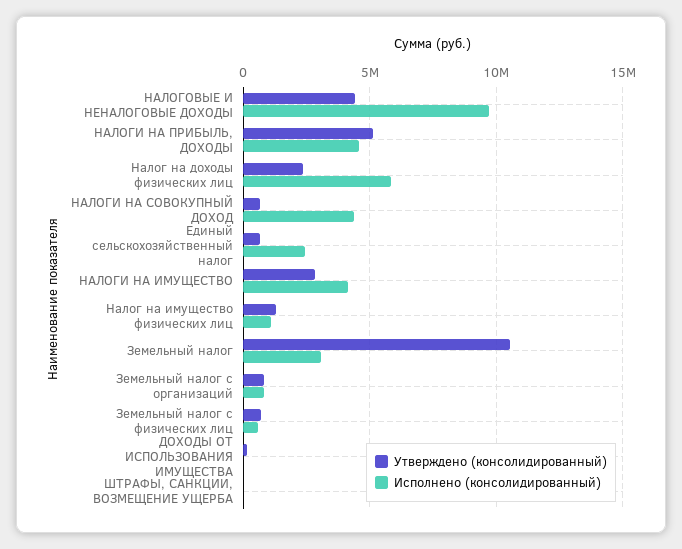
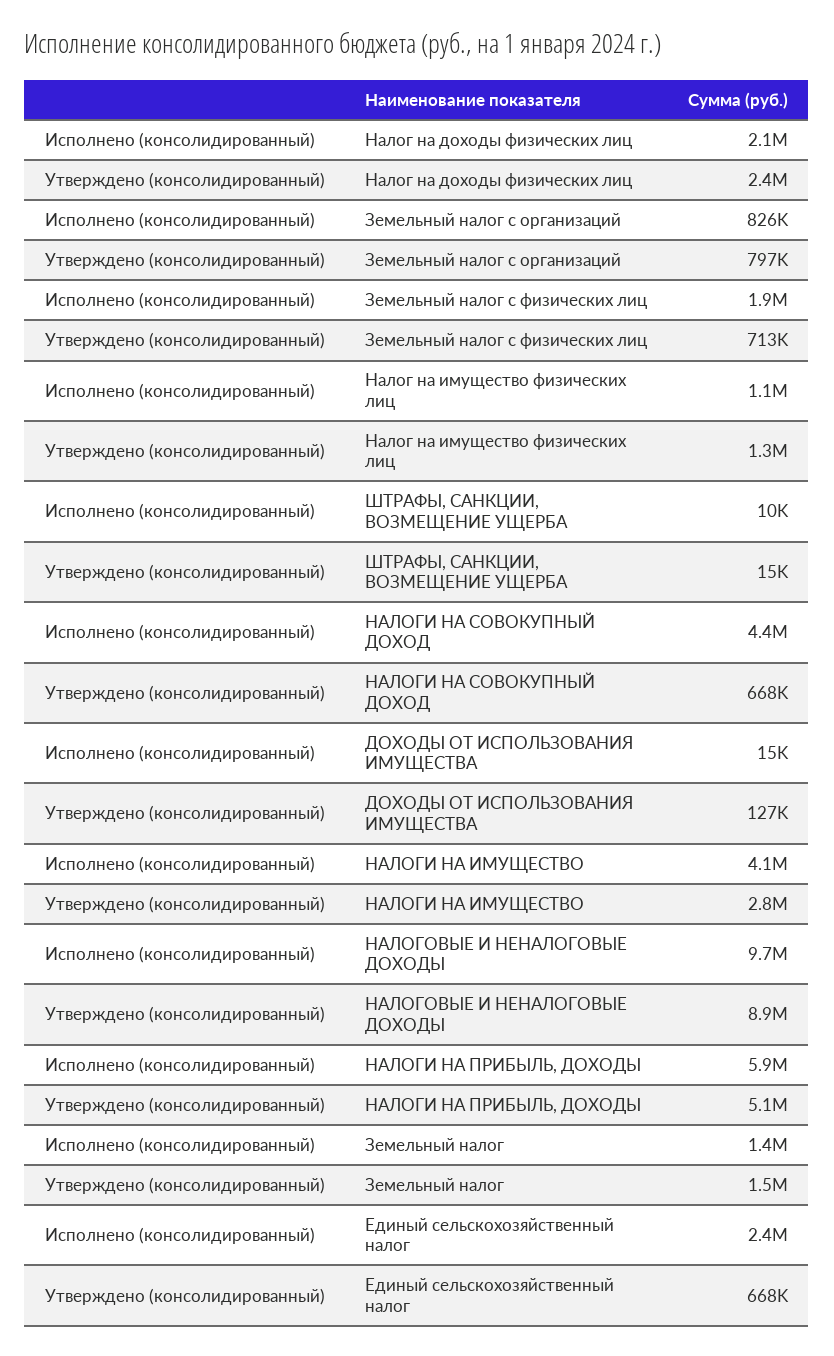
Утверждено (консолидированный), НАЛОГОВЫЕ И НЕНАЛОГОВЫЕ ДОХОДЫ: 4500000 -> 8900000
Исполнено (консолидированный), НАЛОГИ НА ПРИБЫЛЬ, ДОХОДЫ: 4500000 -> 5900000
Исполнено (консолидированный), Налог на доходы физических лиц: 6000000 -> 2100000
Утверждено (консолидированный), Земельный налог: 10500000 -> 1500000
Исполнено (консолидированный), Земельный налог: 3000000 -> 1400000
Исполнено (консолидированный), Земельный налог с физических лиц: 500000 -> 1900000

